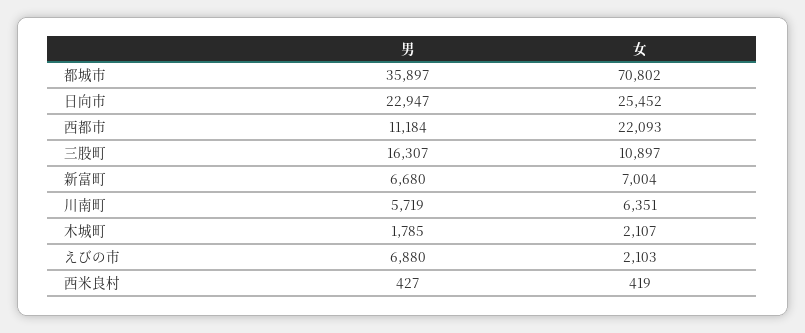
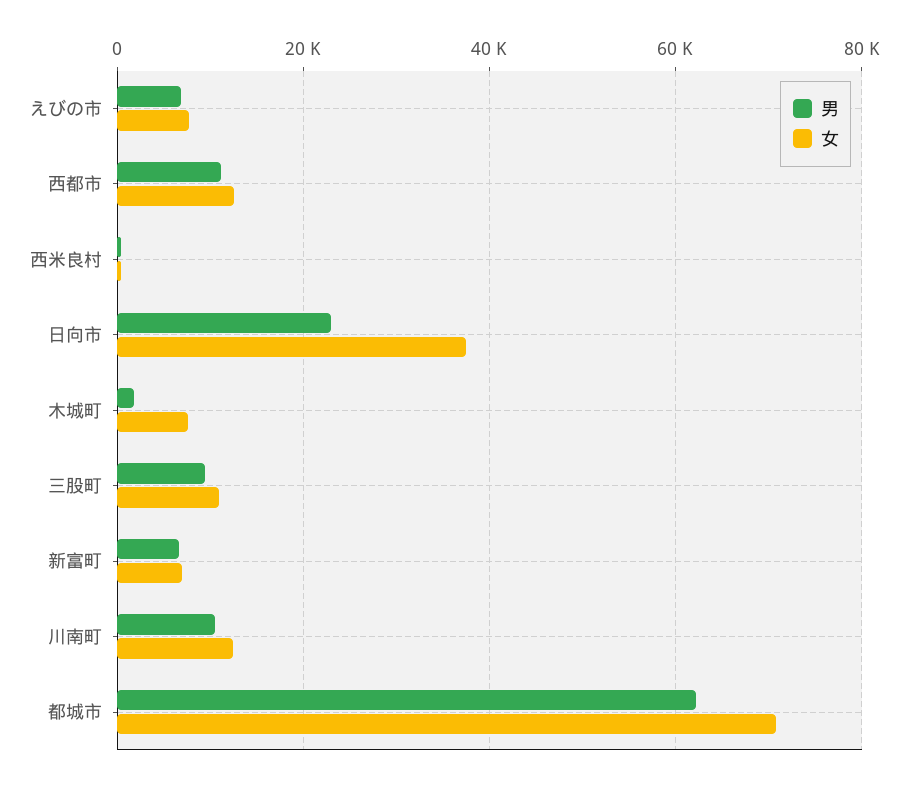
男, 都城市: 35897 -> 62000
女, 日向市: 25452 -> 38000
女, 西都市: 22093 -> 12000
男, 三股町: 16307 -> 10000
男, 川南町: 5719 -> 10000
女, 川南町: 6351 -> 12000
女, 木城町: 2107 -> 8000
女, えびの市: 2103 -> 8000

